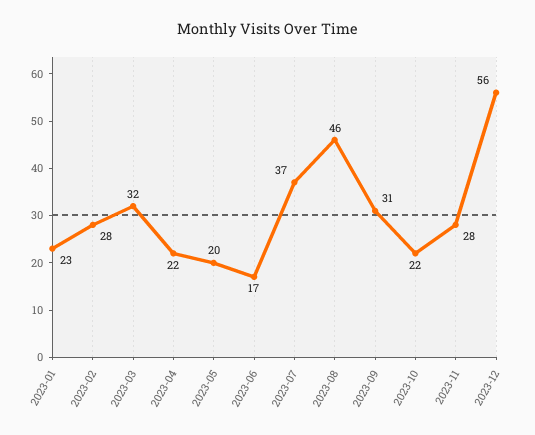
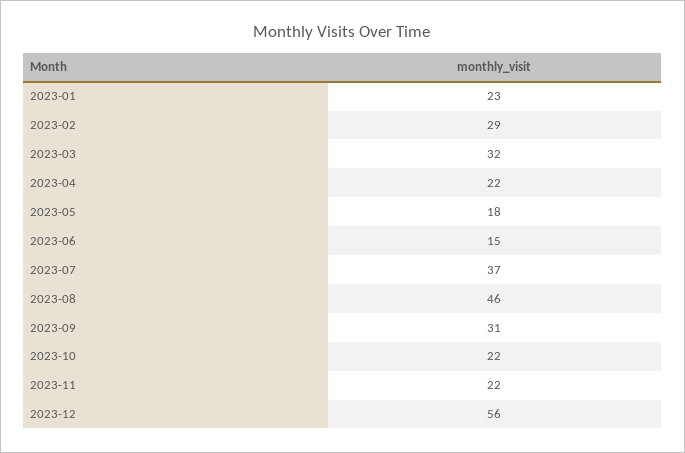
2023-02: 28 -> 29
2023-05: 20 -> 18
2023-06: 17 -> 15
2023-11: 28 -> 22

